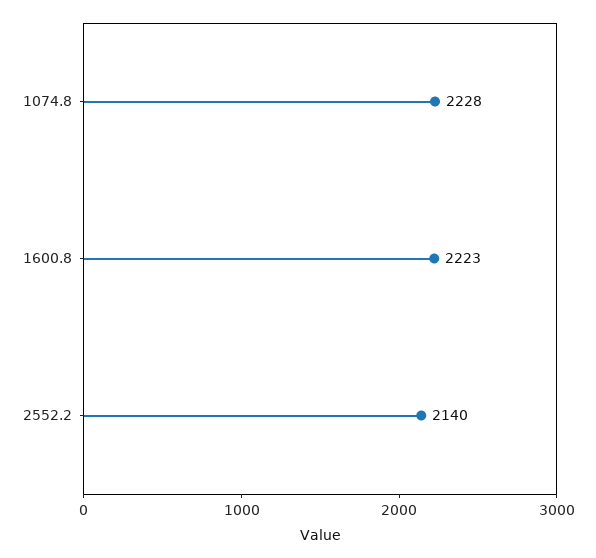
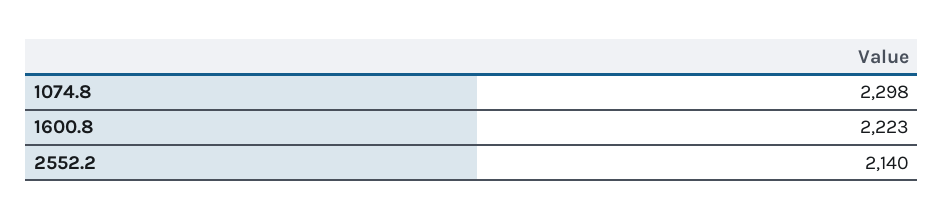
1074.8: 2228 -> 2298

